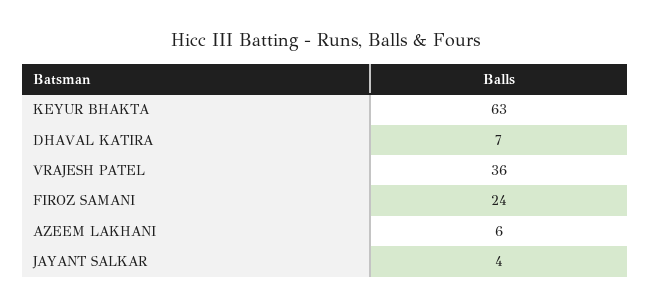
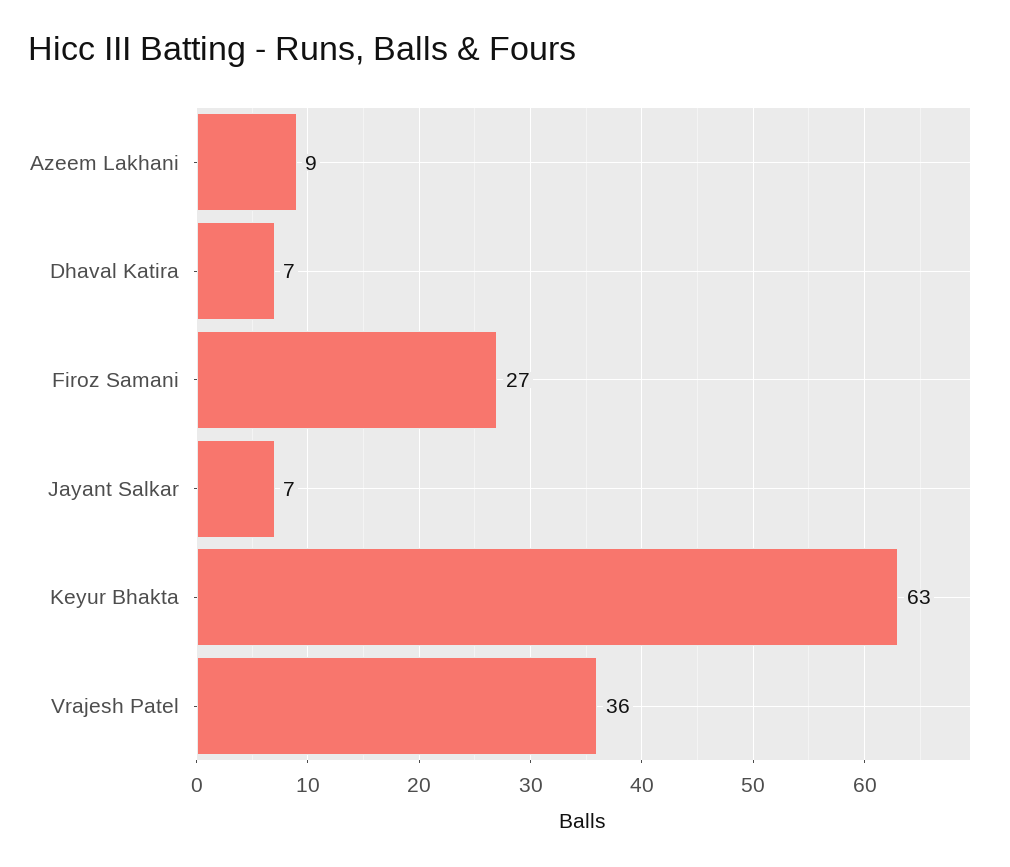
FIROZ SAMANI: 24 -> 27
AZEEM LAKHANI: 6 -> 9
JAYANT SALKAR: 4 -> 7

